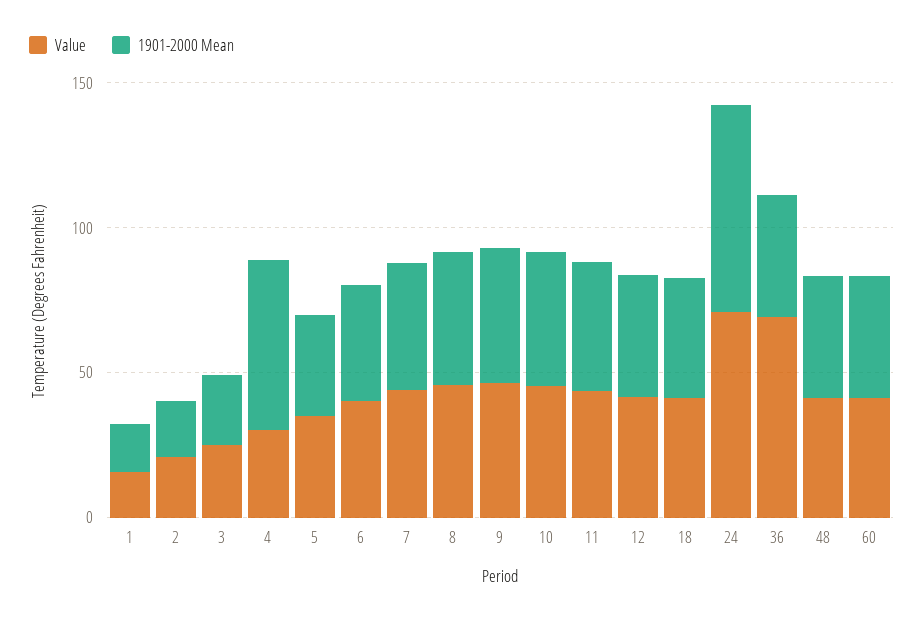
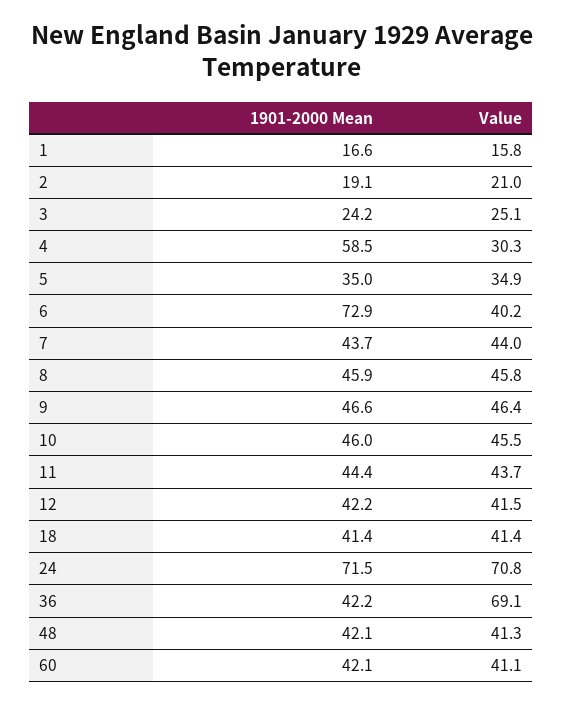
1901-2000 Mean, 6: 40 -> 72.9

